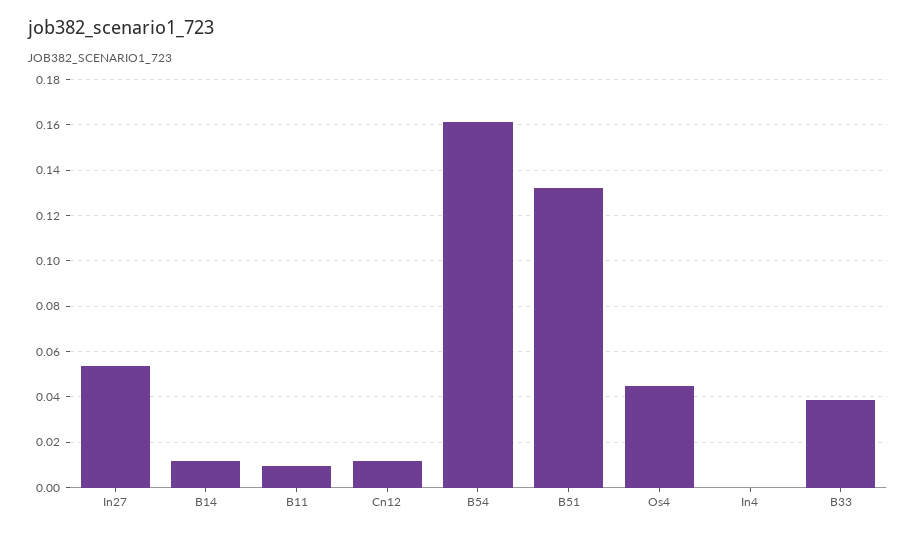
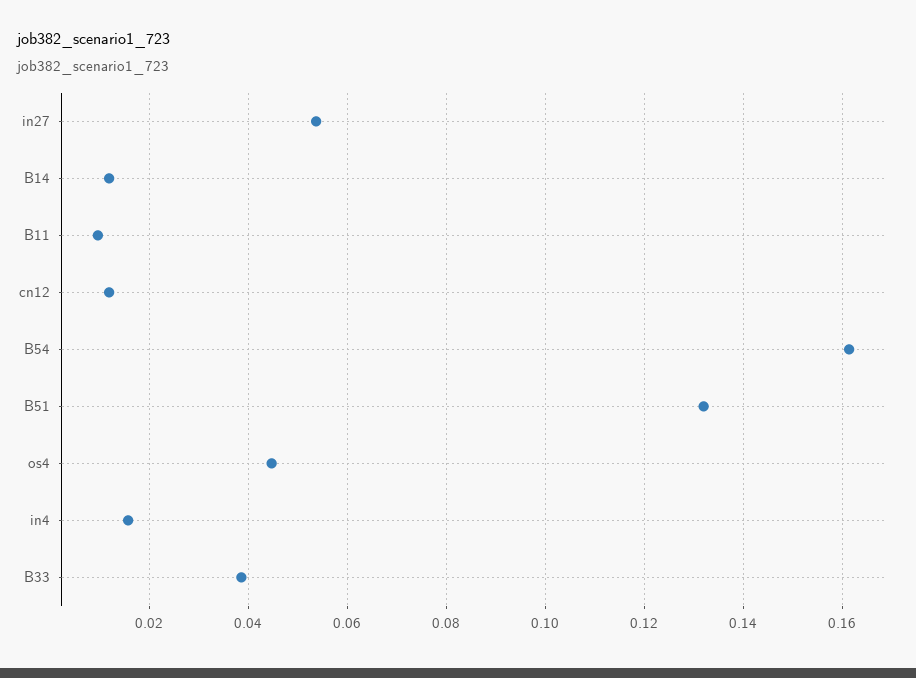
In4: 0 -> 0.016

